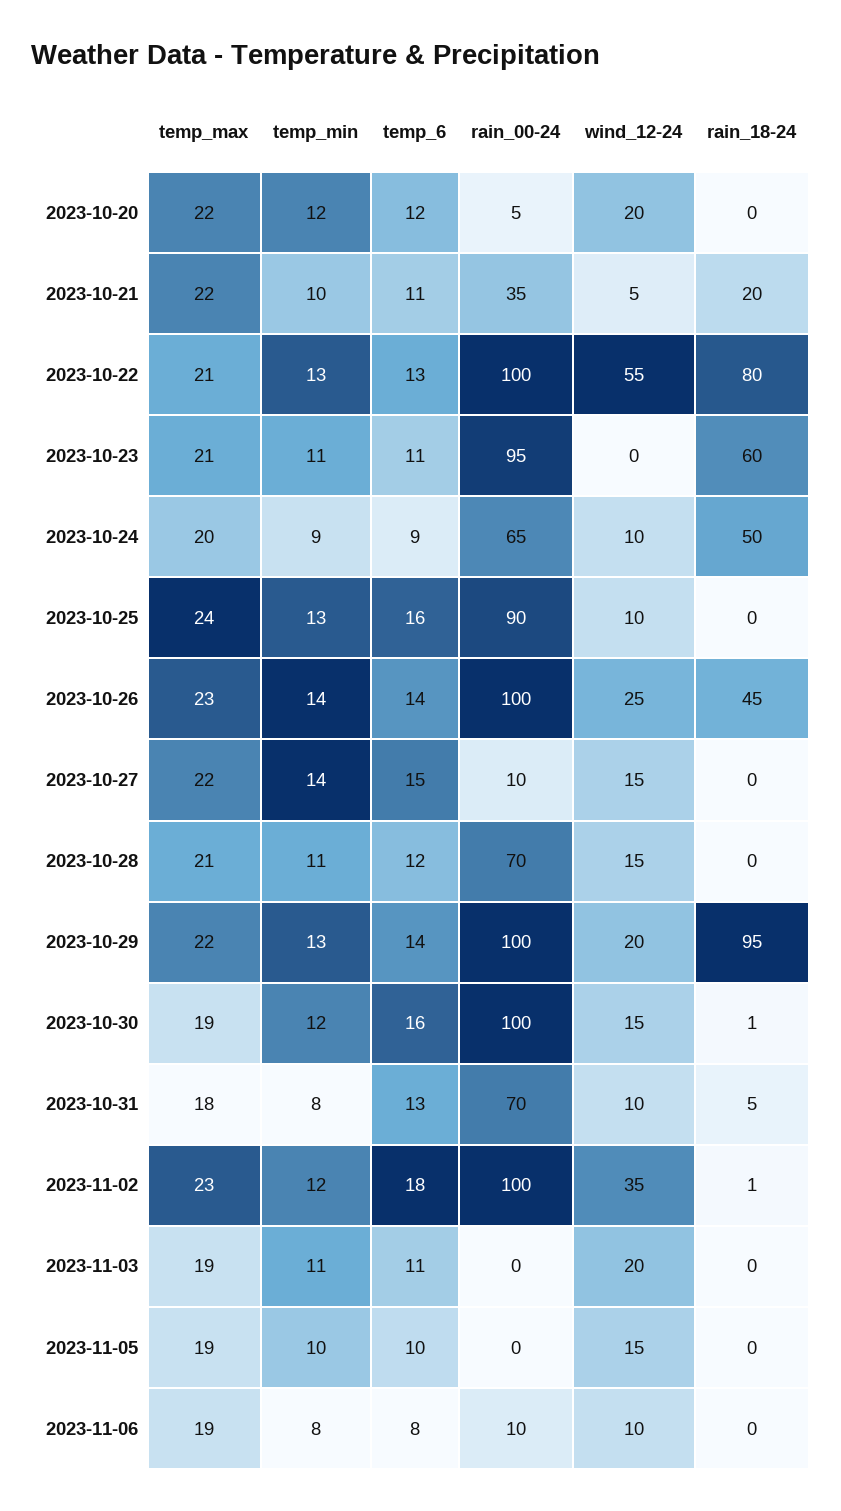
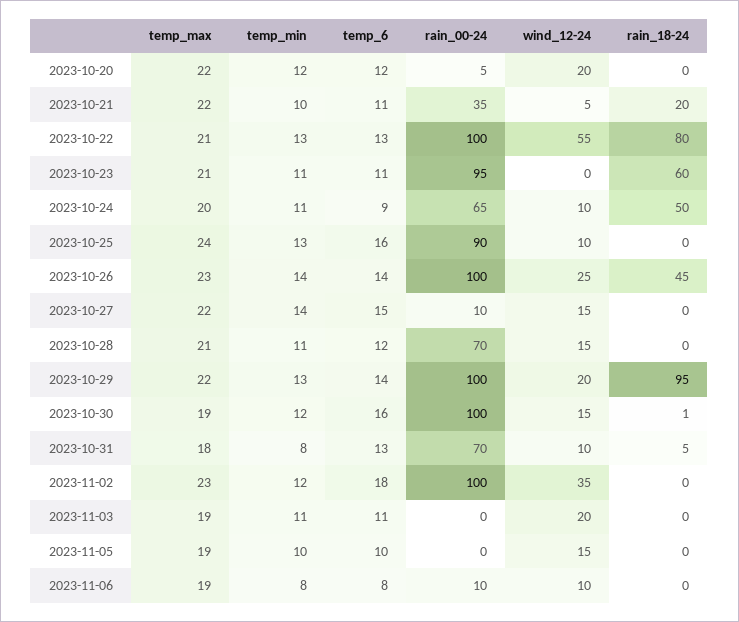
temp_min, 2023-10-24: 9 -> 11
rain_18-24, 2023-11-02: 1 -> 0

